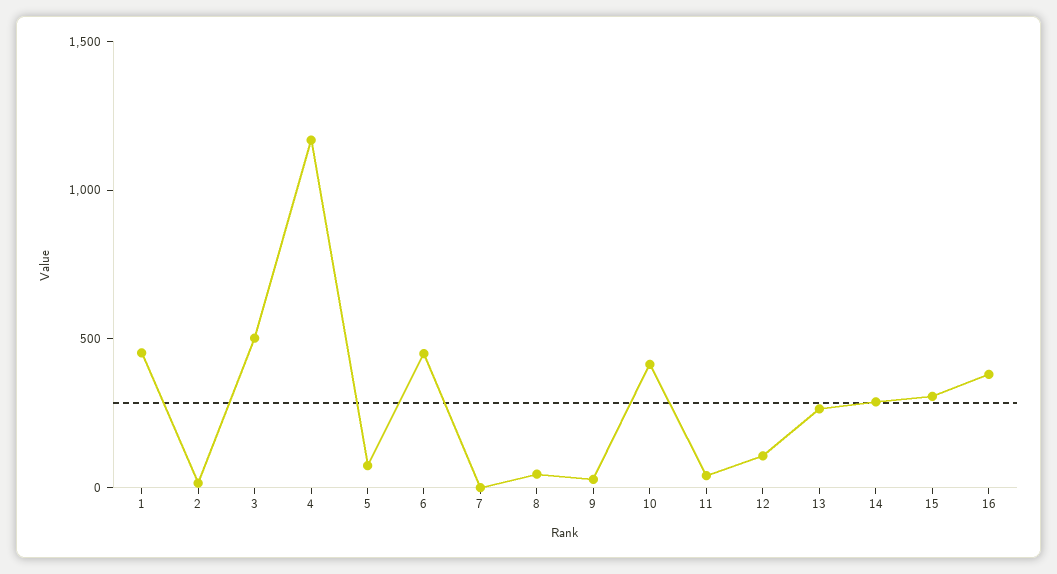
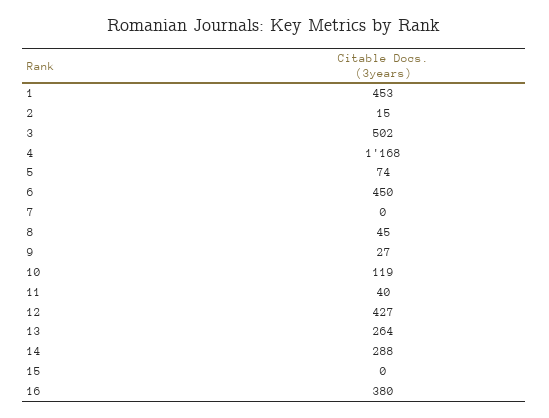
10: 400 -> 119
12: 100 -> 427
15: 300 -> 0

